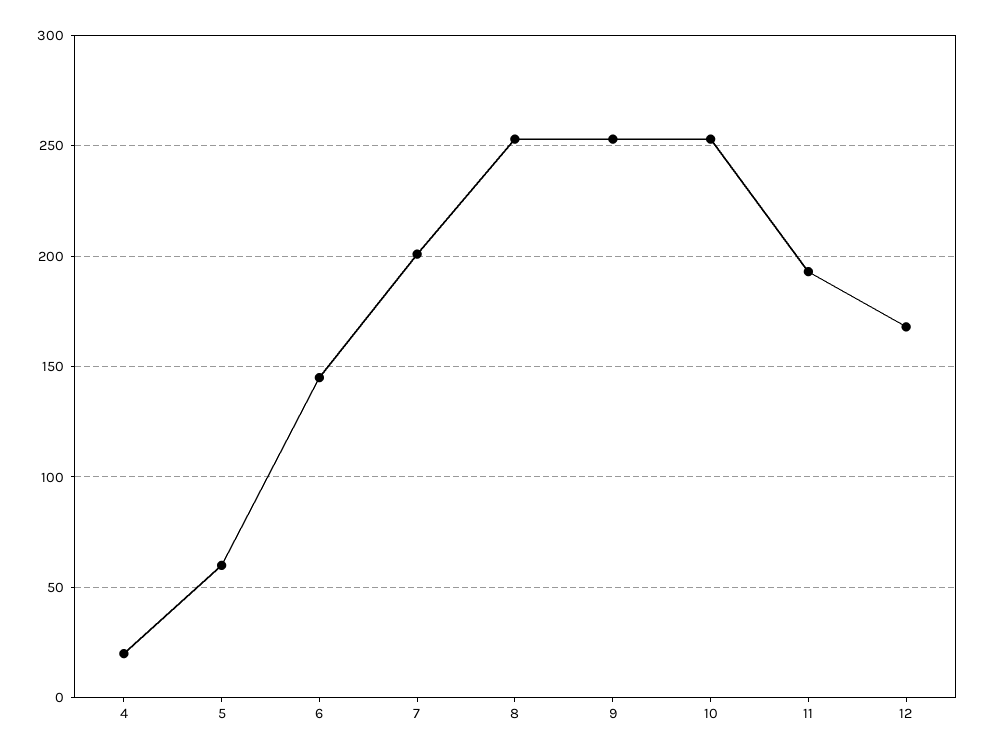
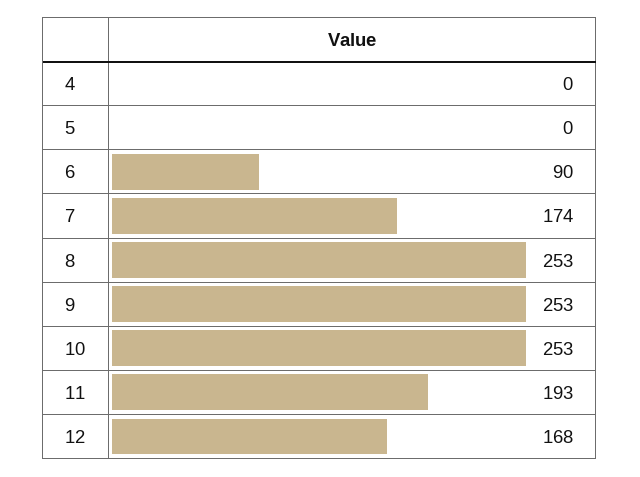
4: 20 -> 0
5: 60 -> 0
6: 145 -> 90
7: 200 -> 174

